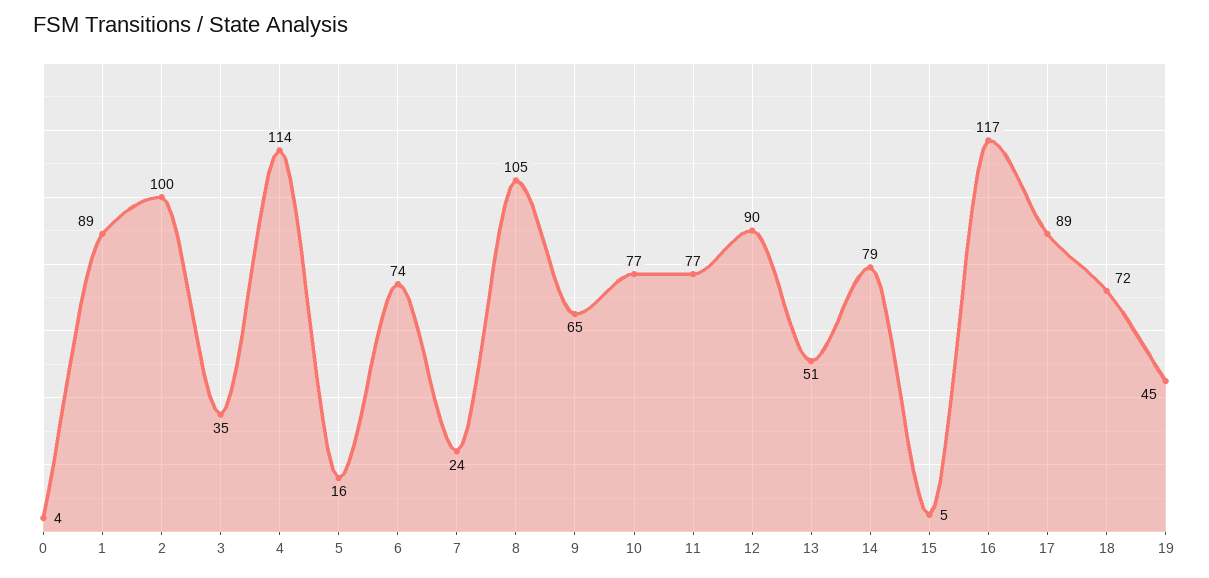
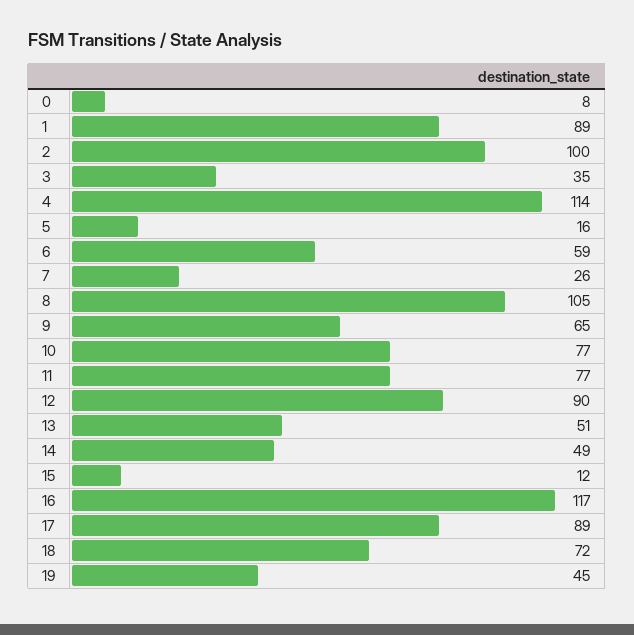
0: 4 -> 8
6: 74 -> 59
7: 24 -> 26
14: 79 -> 49
15: 5 -> 12

